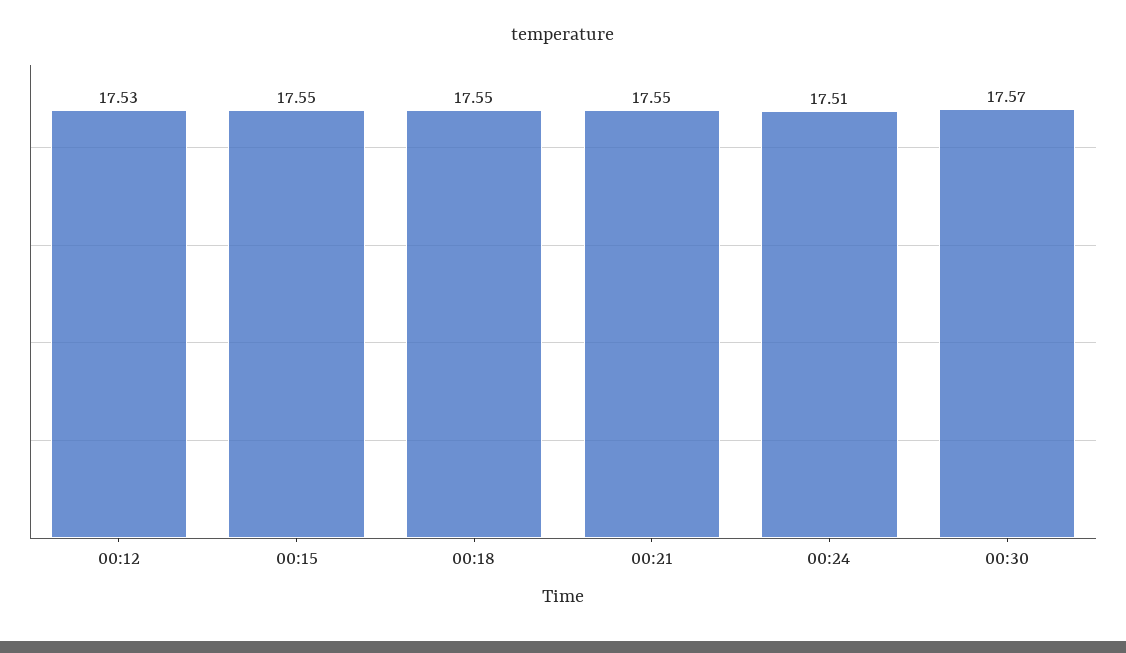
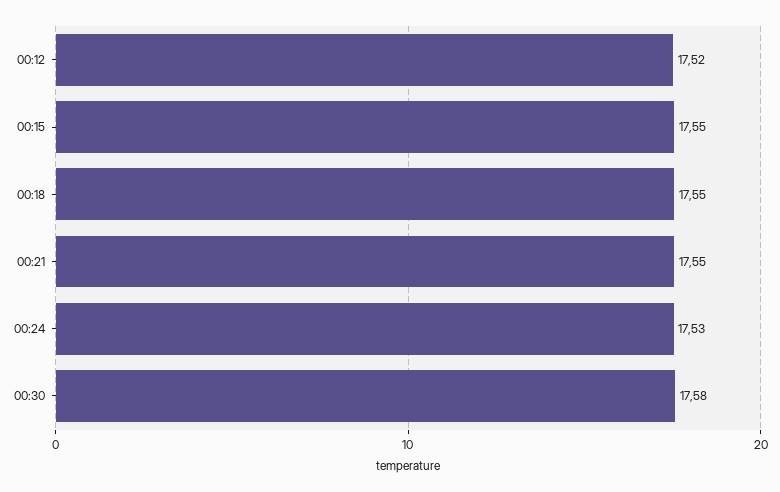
00:12: 17.53 -> 17.52
00:24: 17.51 -> 17.53
00:30: 17.57 -> 17.58

